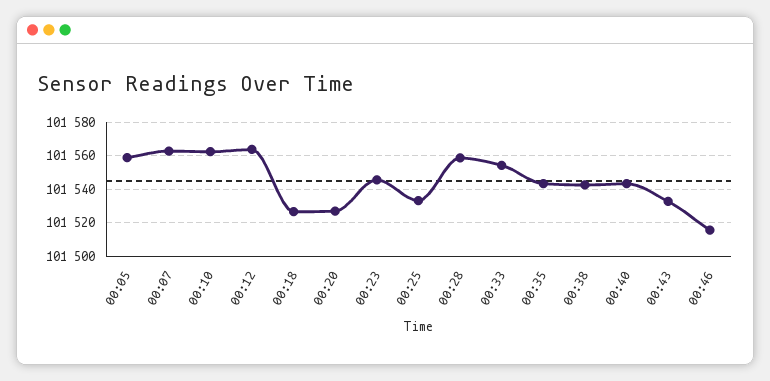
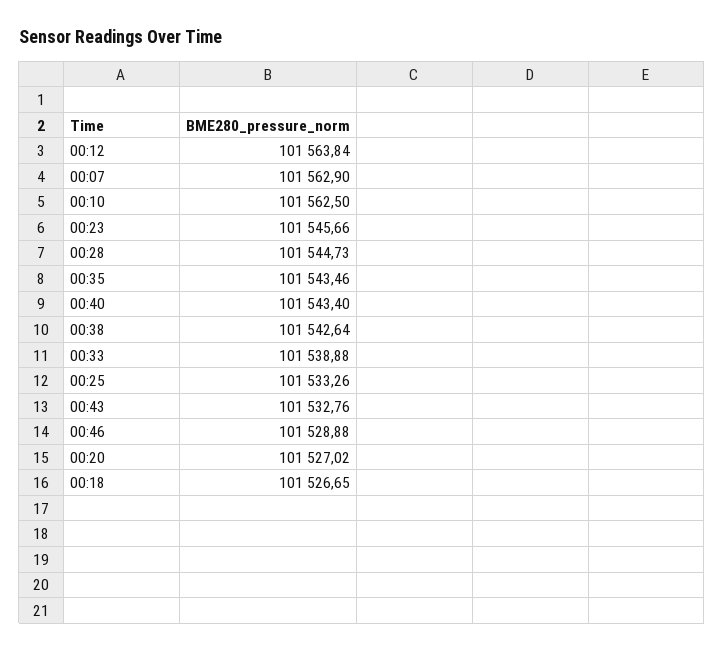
00:05: 101560 -> none
00:28: 101560 -> 101544.73
00:33: 101555 -> 101538.88
00:46: 101515 -> 101528.88

